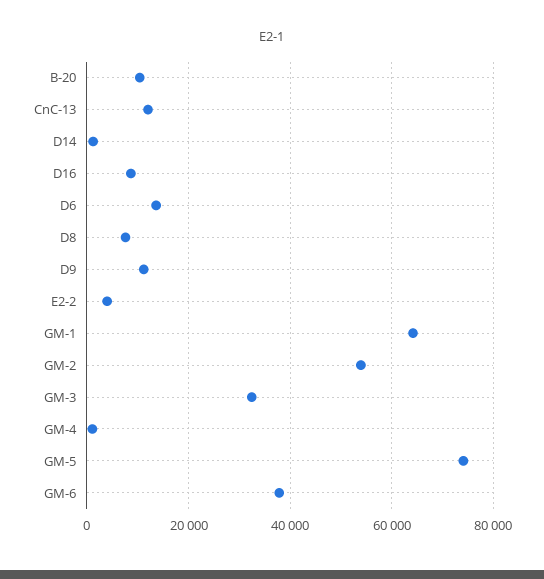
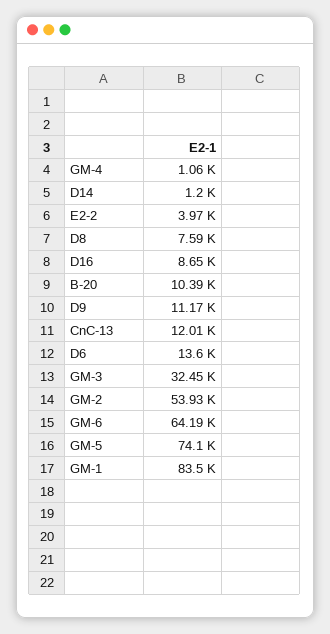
GM-1: 64000 -> 83500
GM-6: 38000 -> 64190

